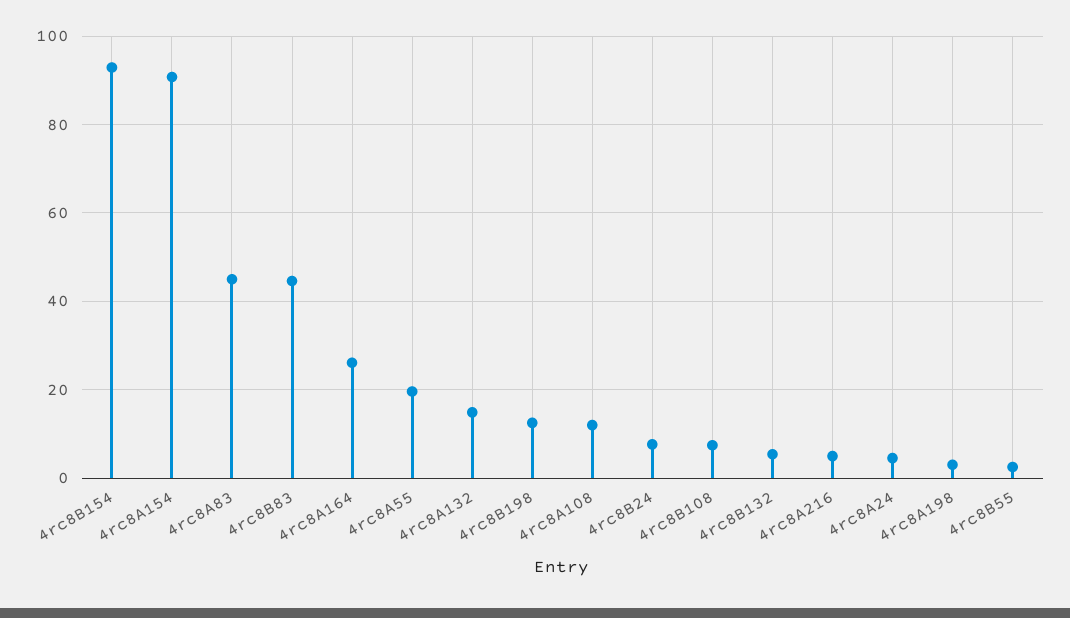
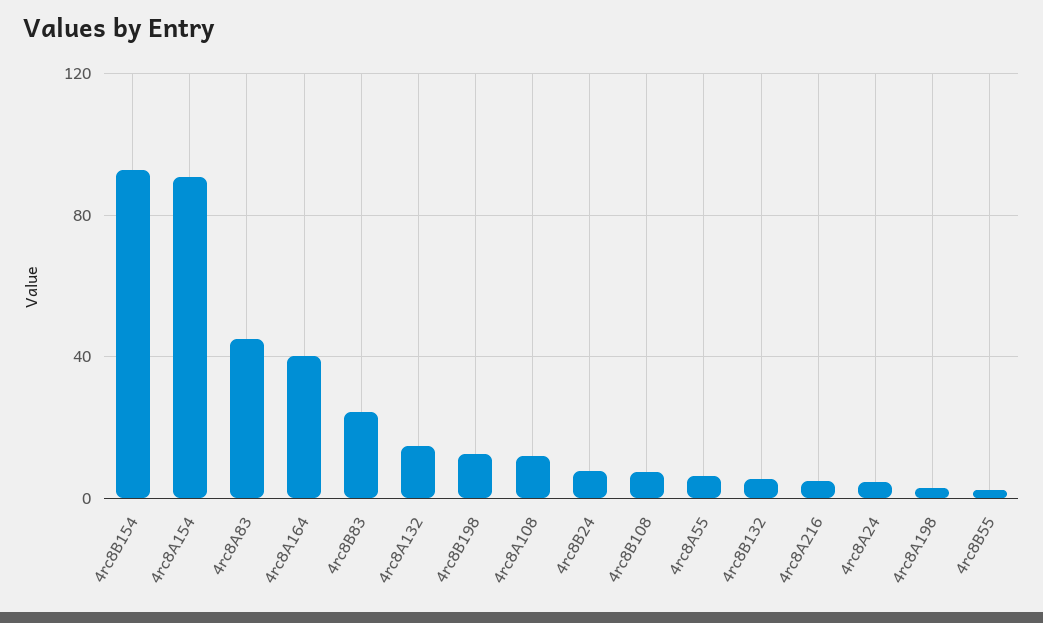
4rc8B83: 44 -> 25
4rc8A164: 26 -> 40
4rc8A55: 20 -> 5

